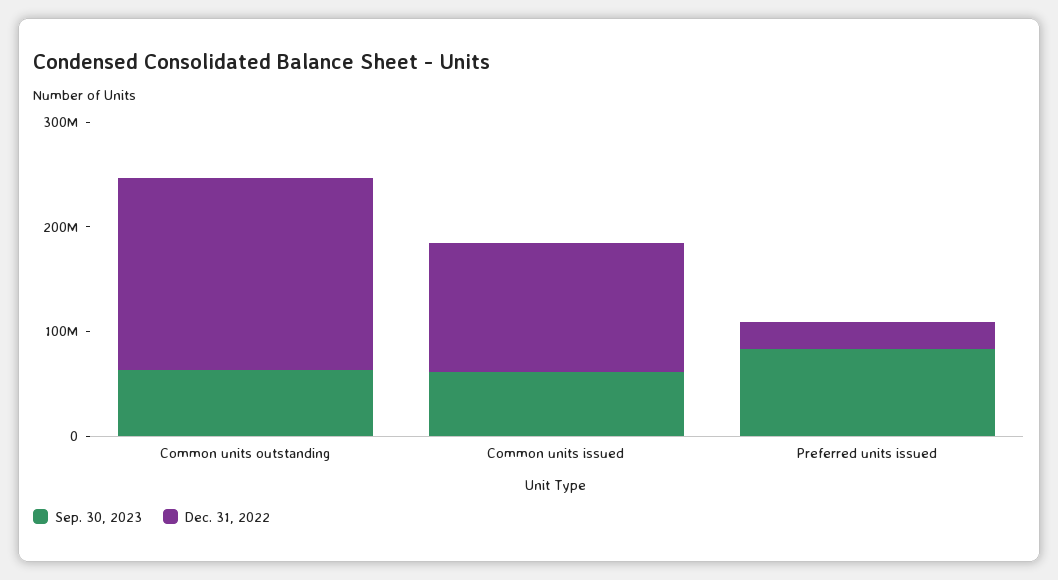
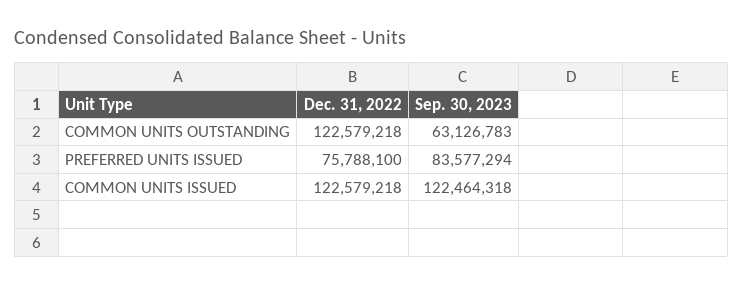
Dec. 31, 2022, Common units outstanding: 180000000 -> 122579218
Sep. 30, 2023, Common units issued: 60000000 -> 122464318
Dec. 31, 2022, Preferred units issued: 20000000 -> 75788100

